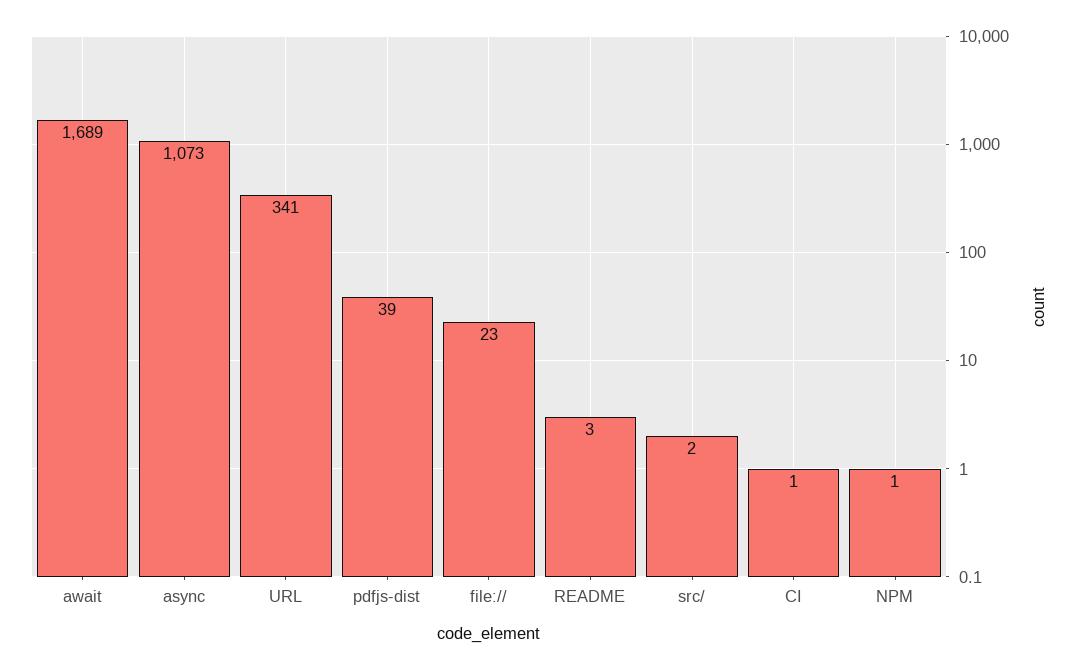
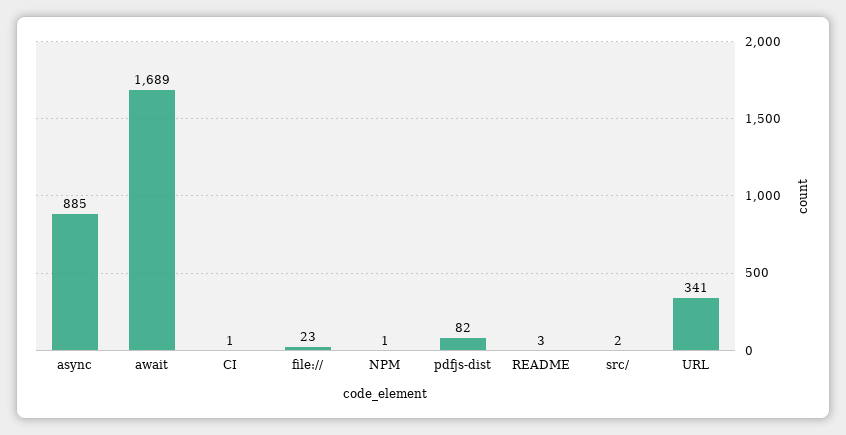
async: 1073 -> 885
pdfjs-dist: 39 -> 82

